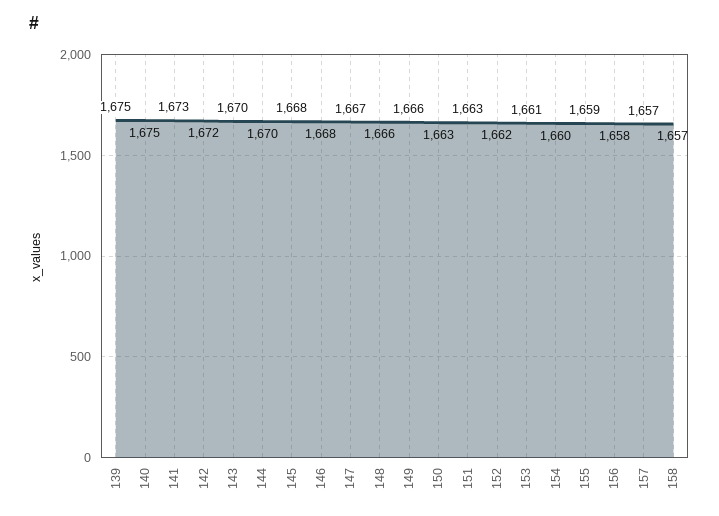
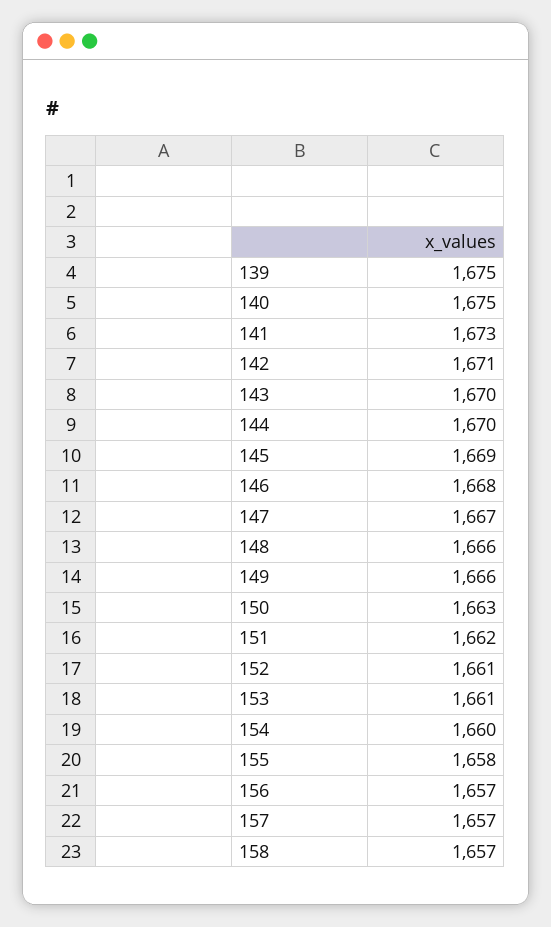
142: 1672 -> 1671
145: 1668 -> 1669
151: 1663 -> 1662
152: 1662 -> 1661
155: 1659 -> 1658
156: 1658 -> 1657

